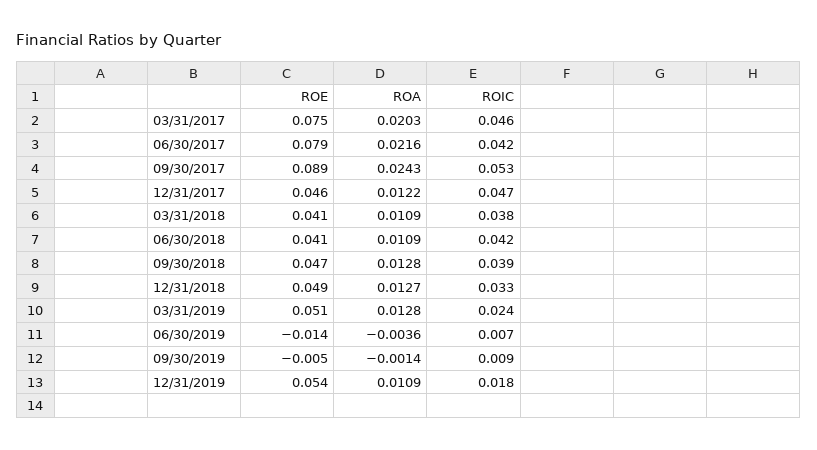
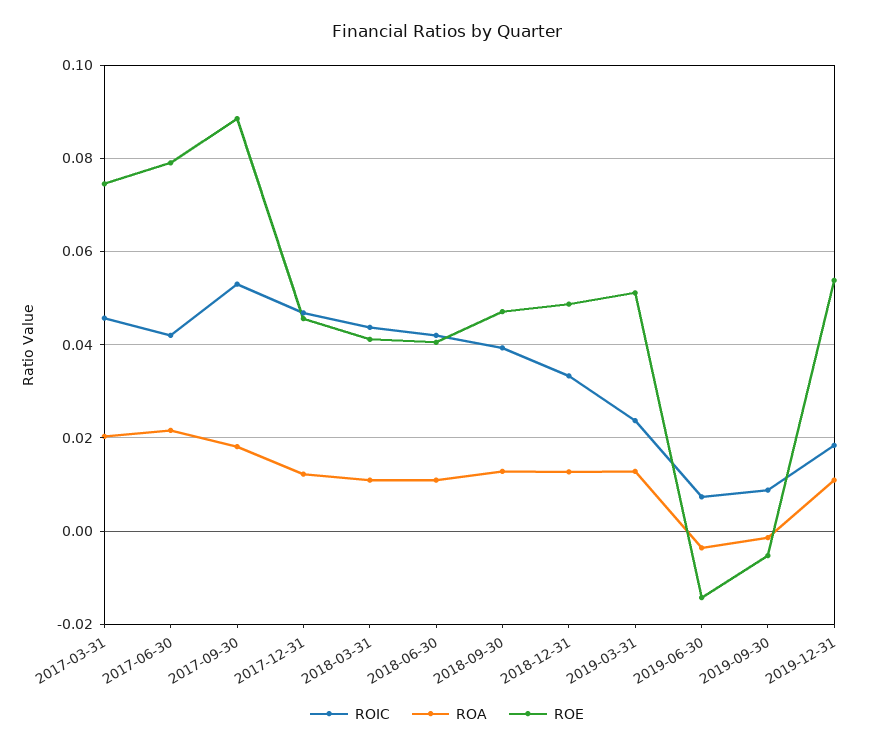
ROA, 09/30/2017: 0.0243 -> 0.018
ROIC, 03/31/2018: 0.038 -> 0.044

